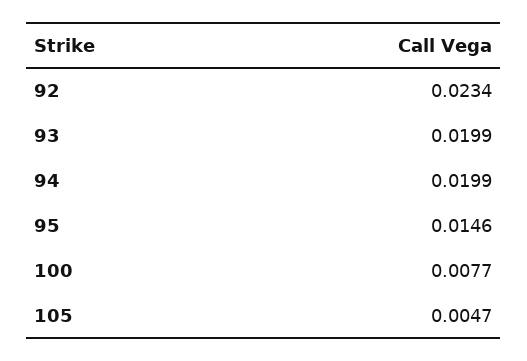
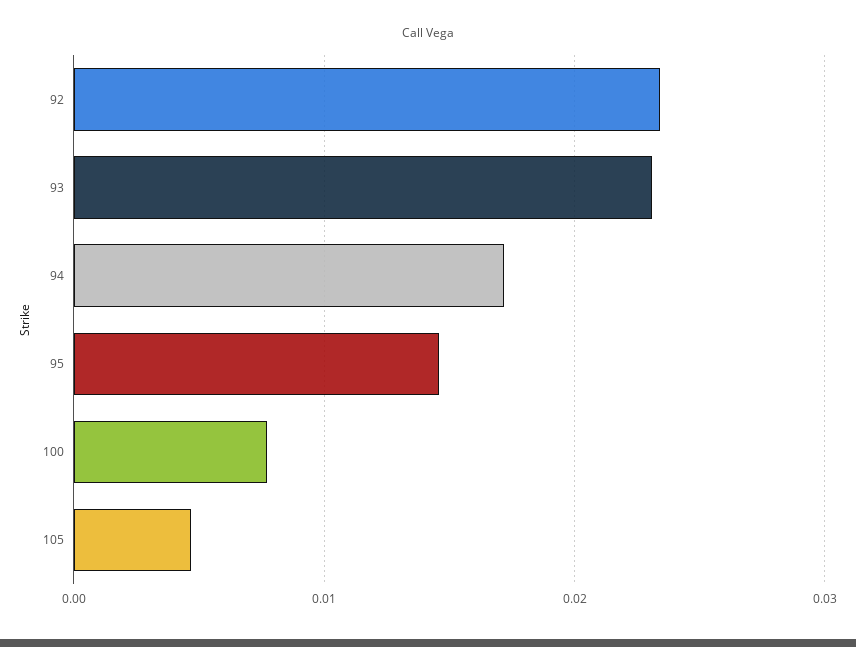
93: 0.0199 -> 0.023
94: 0.0199 -> 0.017

